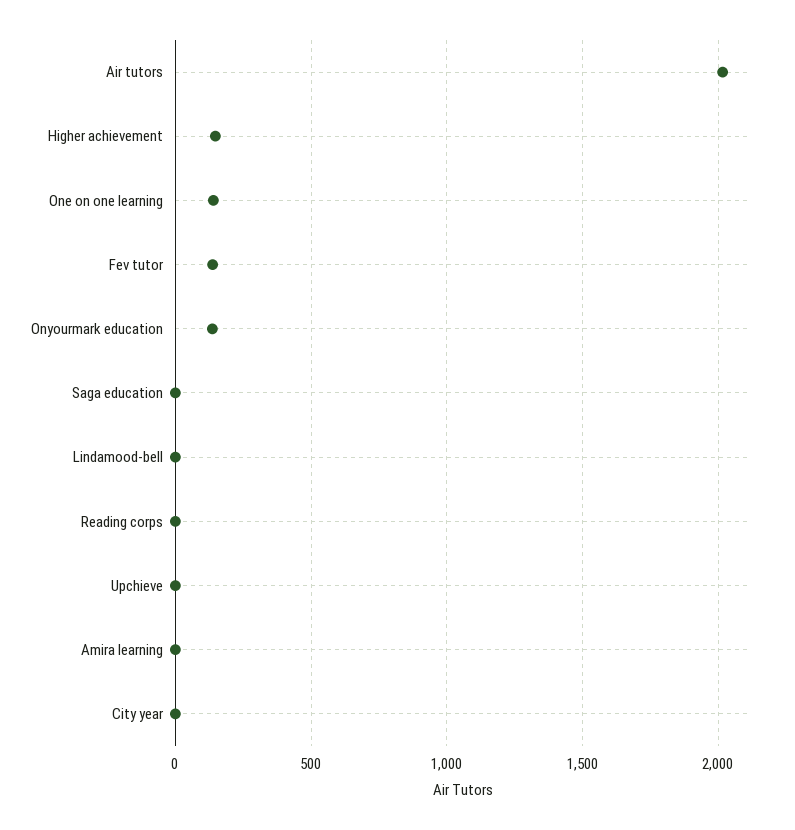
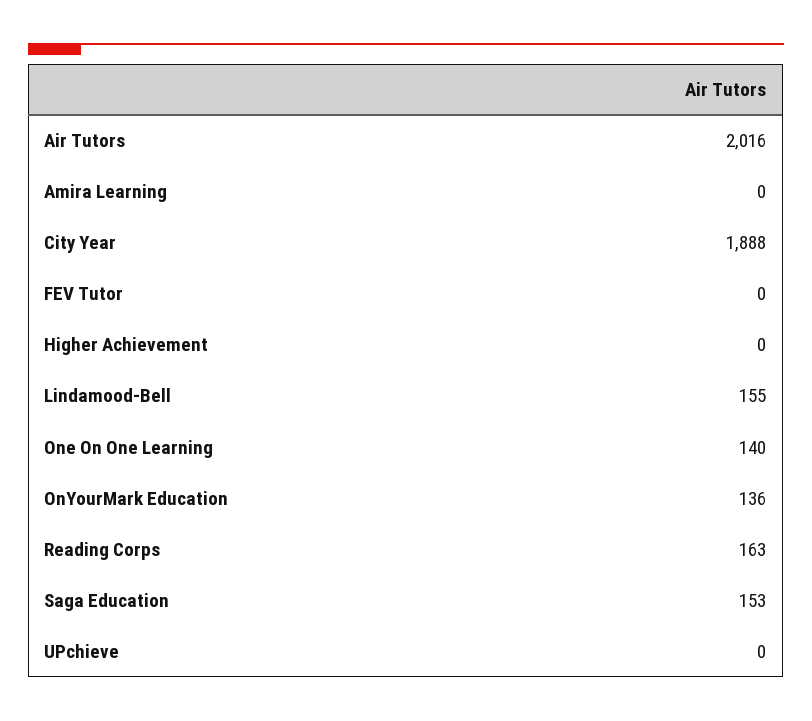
Higher achievement: 150 -> 0
Fev tutor: 150 -> 0
Saga education: 0 -> 153
Lindamood-bell: 0 -> 155
Reading corps: 0 -> 163
City year: 0 -> 1888

